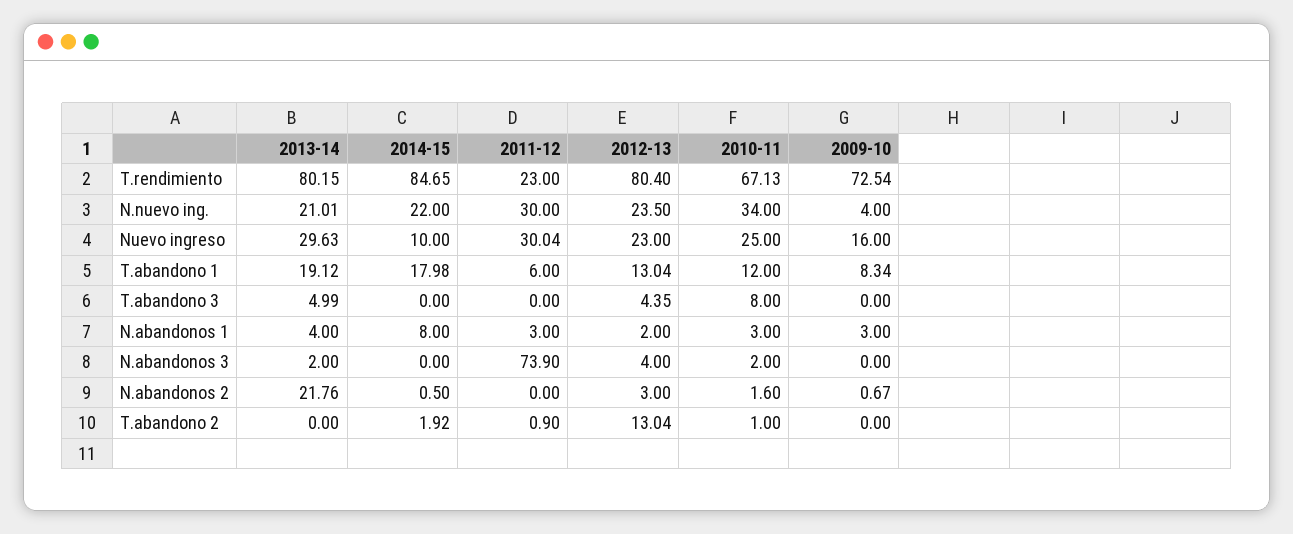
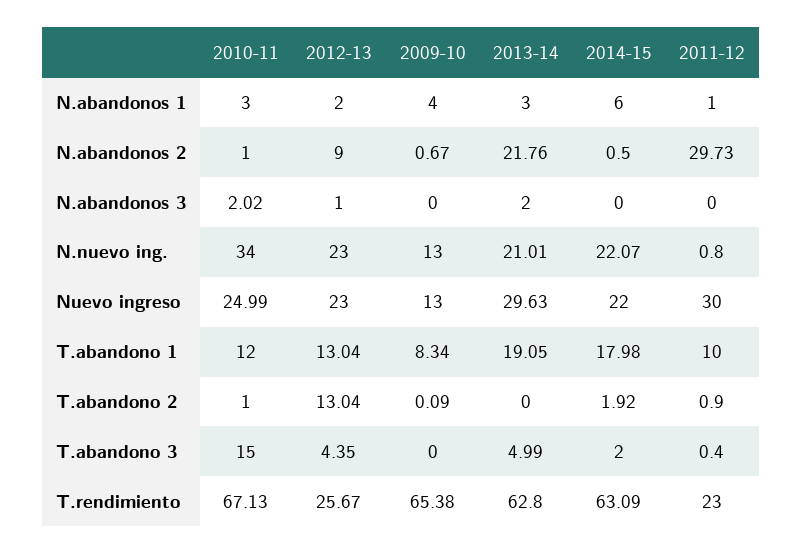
2013-14, T.rendimiento: 80.15 -> 62.8
2014-15, T.rendimiento: 84.65 -> 63.09
2012-13, T.rendimiento: 80.4 -> 25.67
2009-10, T.rendimiento: 72.54 -> 65.38
2014-15, N.nuevo ing.: 22 -> 22.07
2011-12, N.nuevo ing.: 30 -> 0.8
2012-13, N.nuevo ing.: 23.5 -> 23
2009-10, N.nuevo ing.: 4 -> 13
2014-15, Nuevo ingreso: 10 -> 22
2011-12, Nuevo ingreso: 30.04 -> 30
2010-11, Nuevo ingreso: 25 -> 24.99
2009-10, Nuevo ingreso: 16 -> 13
2013-14, T.abandono 1: 19.12 -> 19.05
2011-12, T.abandono 1: 6 -> 10
2014-15, T.abandono 3: 0 -> 2
2011-12, T.abandono 3: 0 -> 0.4
2010-11, T.abandono 3: 8 -> 15
2013-14, N.abandonos 1: 4 -> 3
2014-15, N.abandonos 1: 8 -> 6
2011-12, N.abandonos 1: 3 -> 1
2009-10, N.abandonos 1: 3 -> 4
2011-12, N.abandonos 3: 73.9 -> 0
2012-13, N.abandonos 3: 4 -> 1
2010-11, N.abandonos 3: 2 -> 2.02
2011-12, N.abandonos 2: 0 -> 29.73
2012-13, N.abandonos 2: 3 -> 9
2010-11, N.abandonos 2: 1.6 -> 1
2009-10, T.abandono 2: 0 -> 0.09

